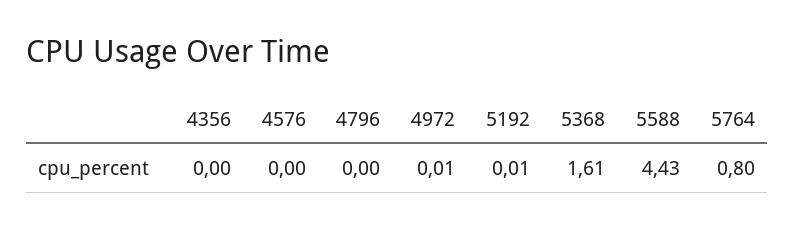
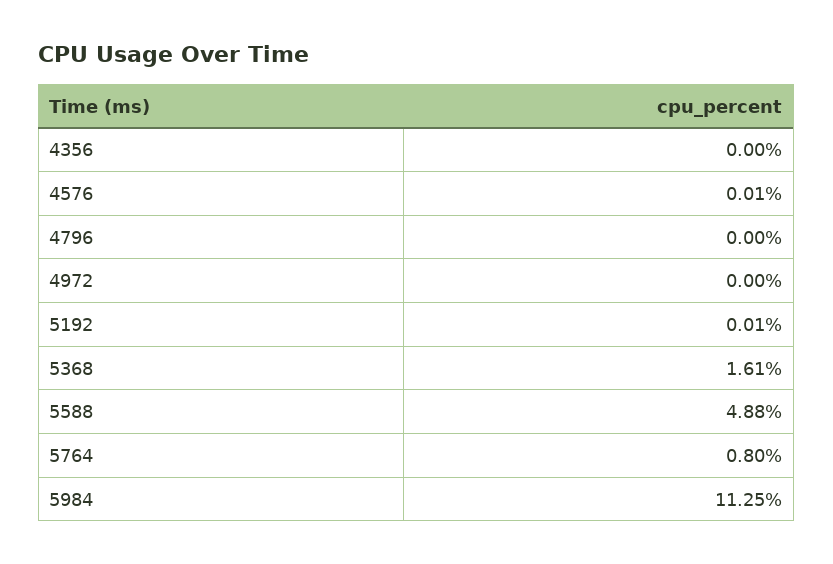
4576: 0 -> 0.01
4972: 0.01 -> 0
5588: 4.43 -> 4.88
5984: none -> 11.25

